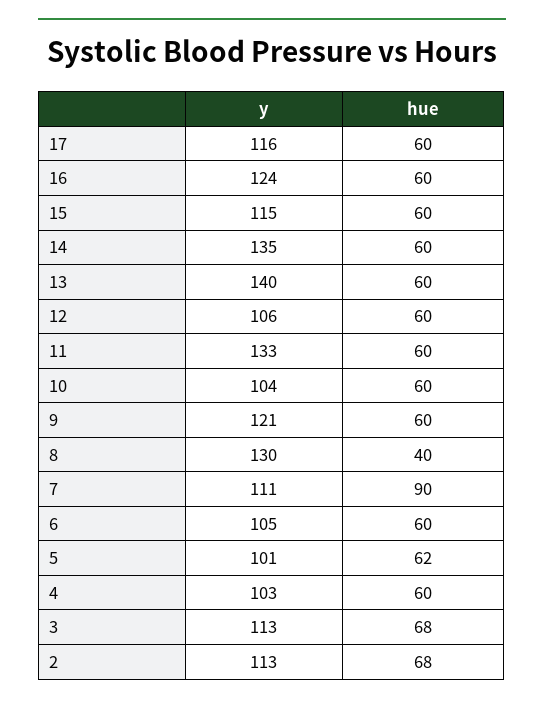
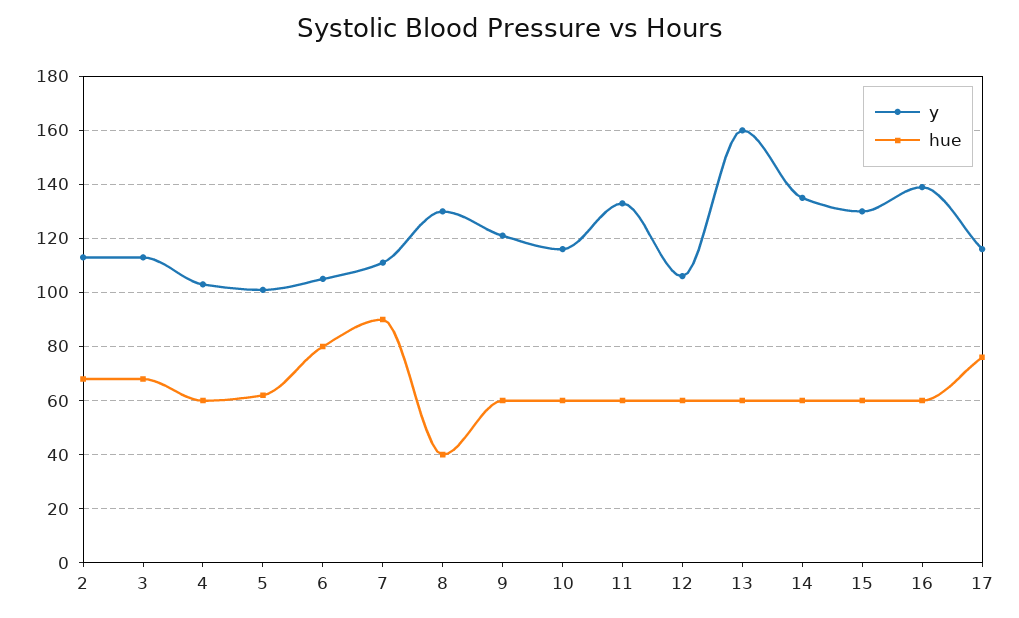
hue, 17: 60 -> 75
y, 16: 124 -> 140
y, 15: 115 -> 130
y, 13: 140 -> 160
y, 10: 104 -> 115
hue, 6: 60 -> 80

